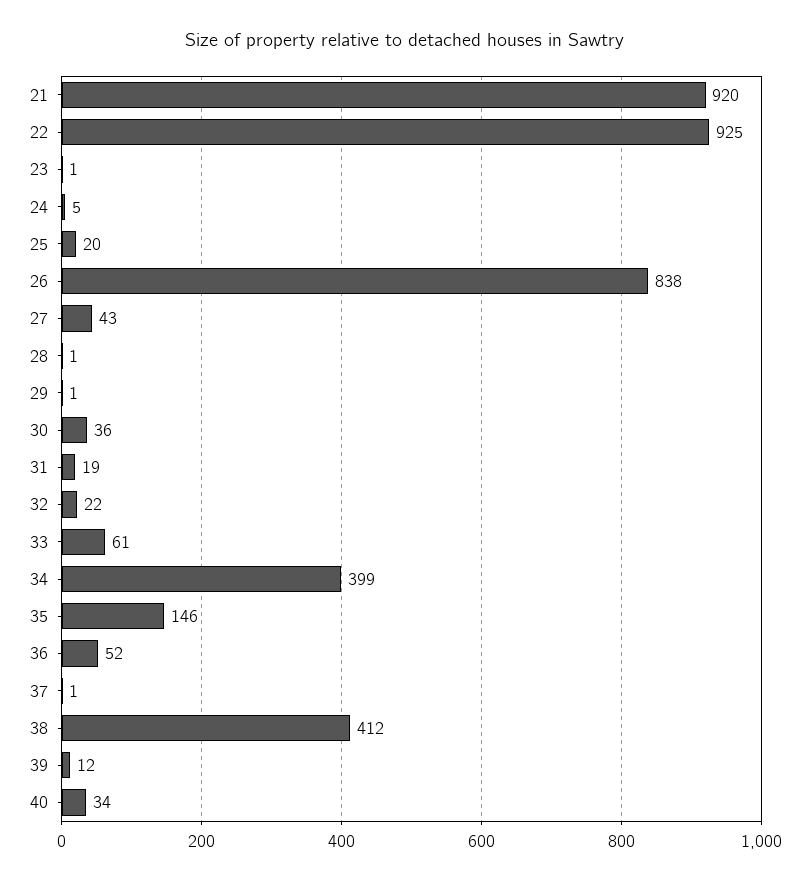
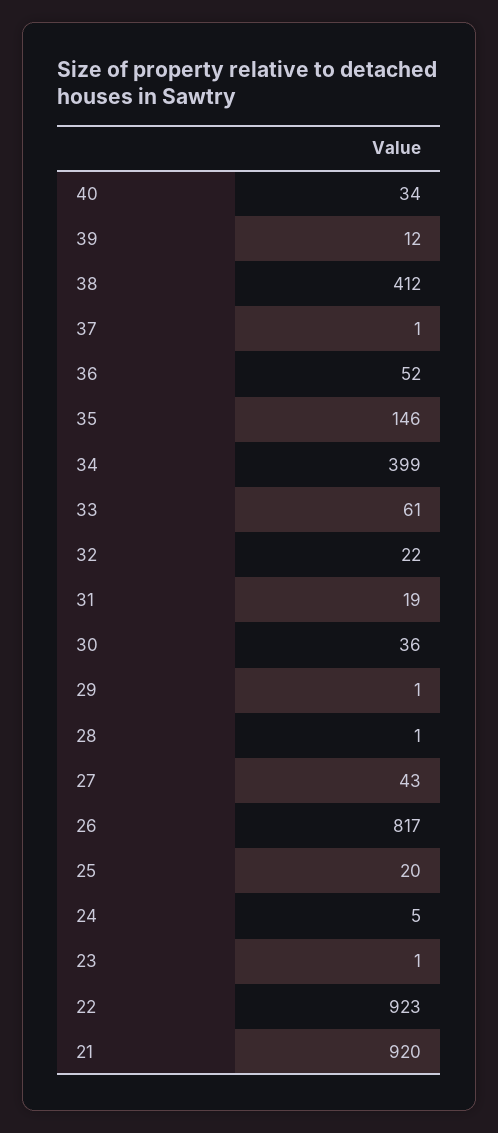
22: 925 -> 923
26: 838 -> 817

